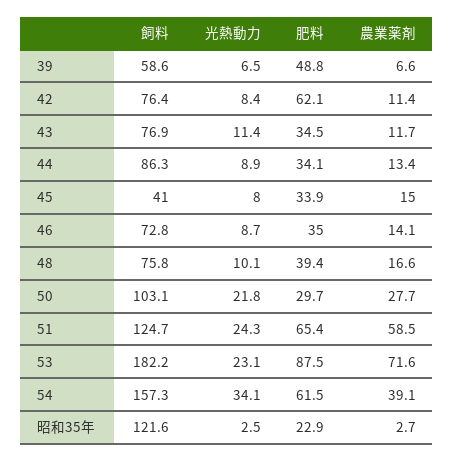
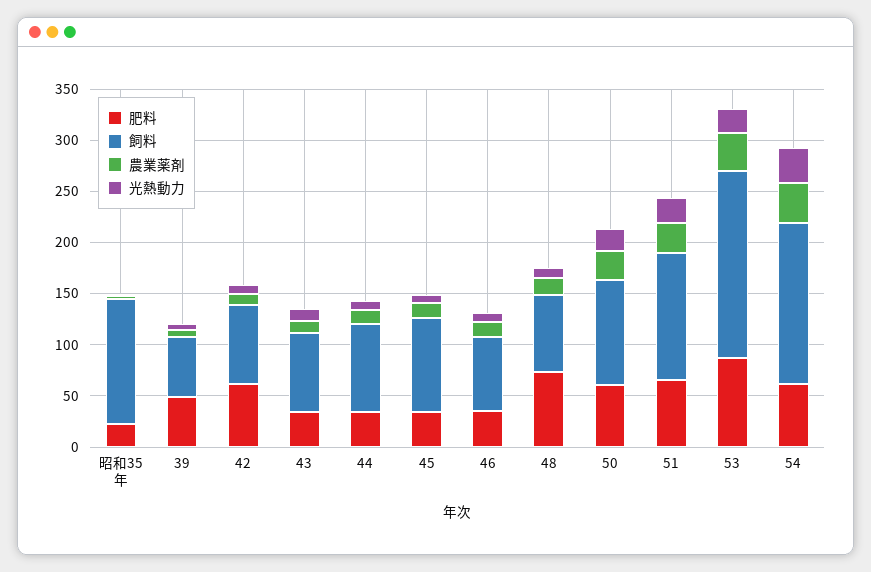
飼料, 45: 41 -> 90
肥料, 48: 39.4 -> 70
肥料, 50: 29.7 -> 60
農業薬剤, 51: 58.5 -> 30
農業薬剤, 53: 71.6 -> 40

